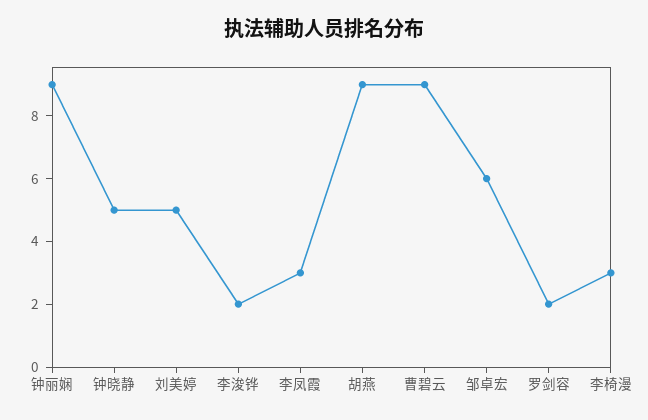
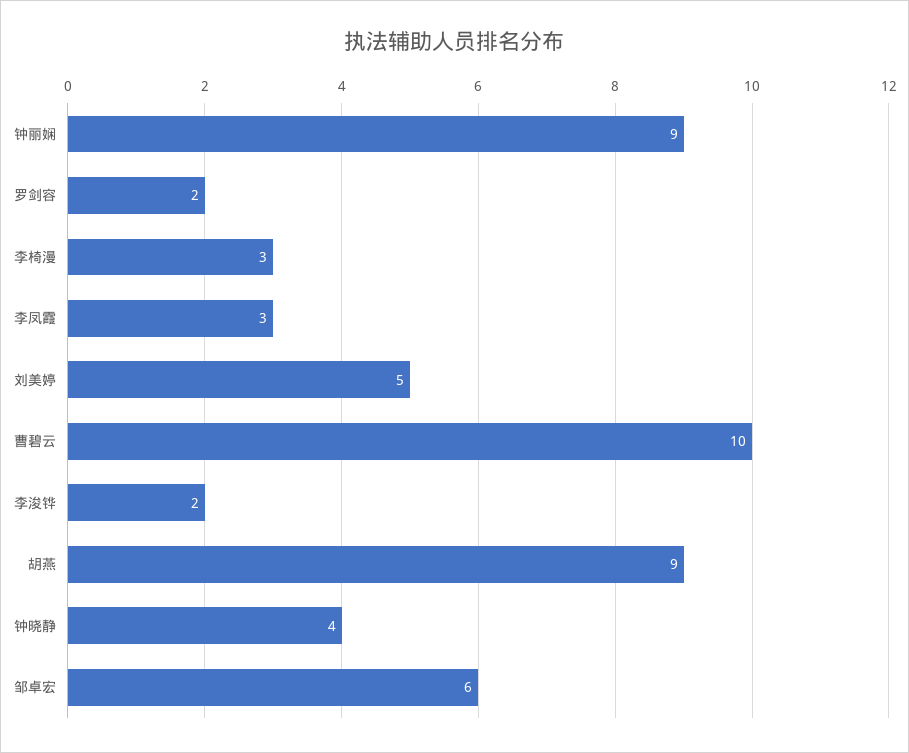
钟晓静: 5 -> 4
曹碧云: 9 -> 10

